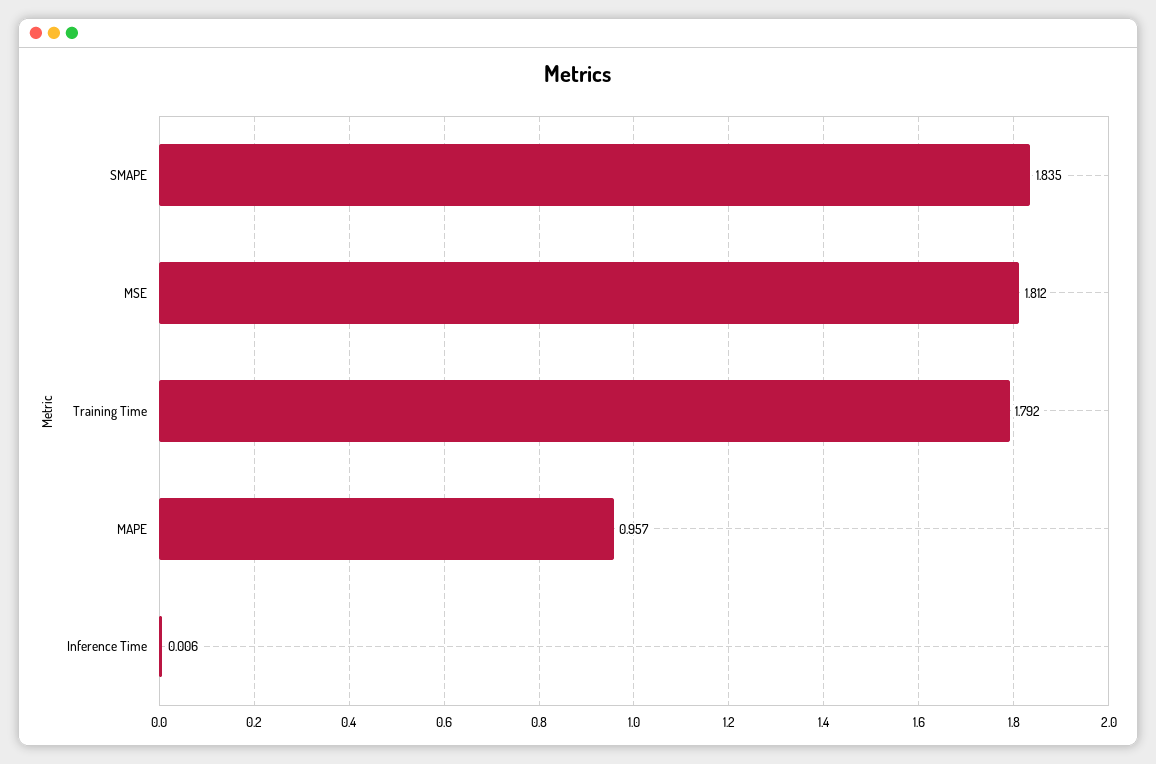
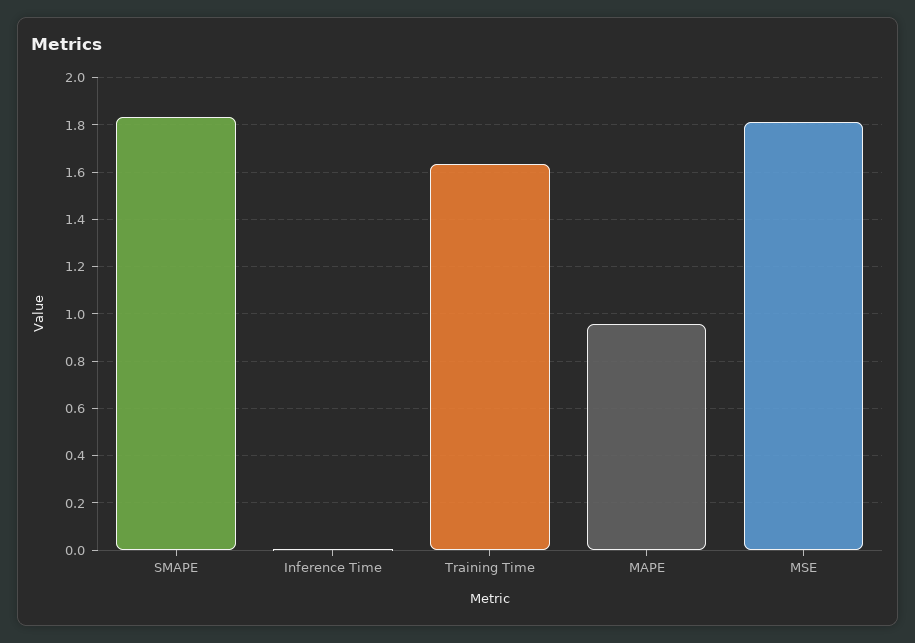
Training Time: 1.792 -> 1.65

